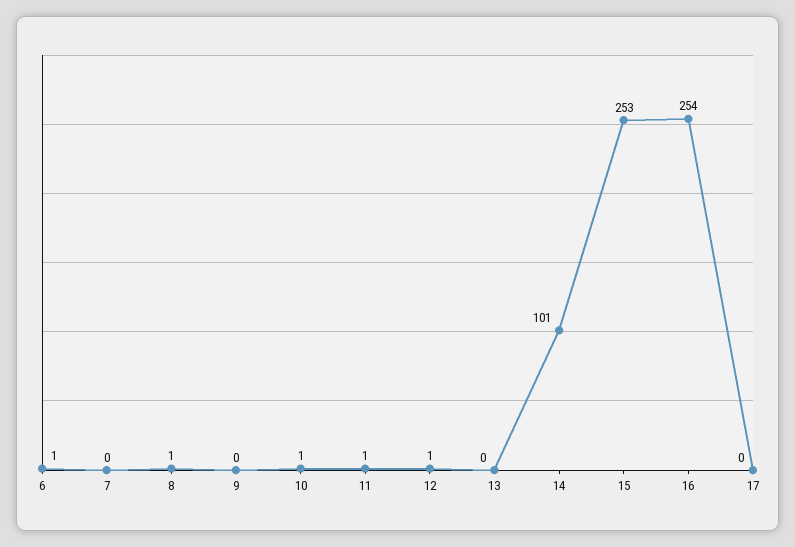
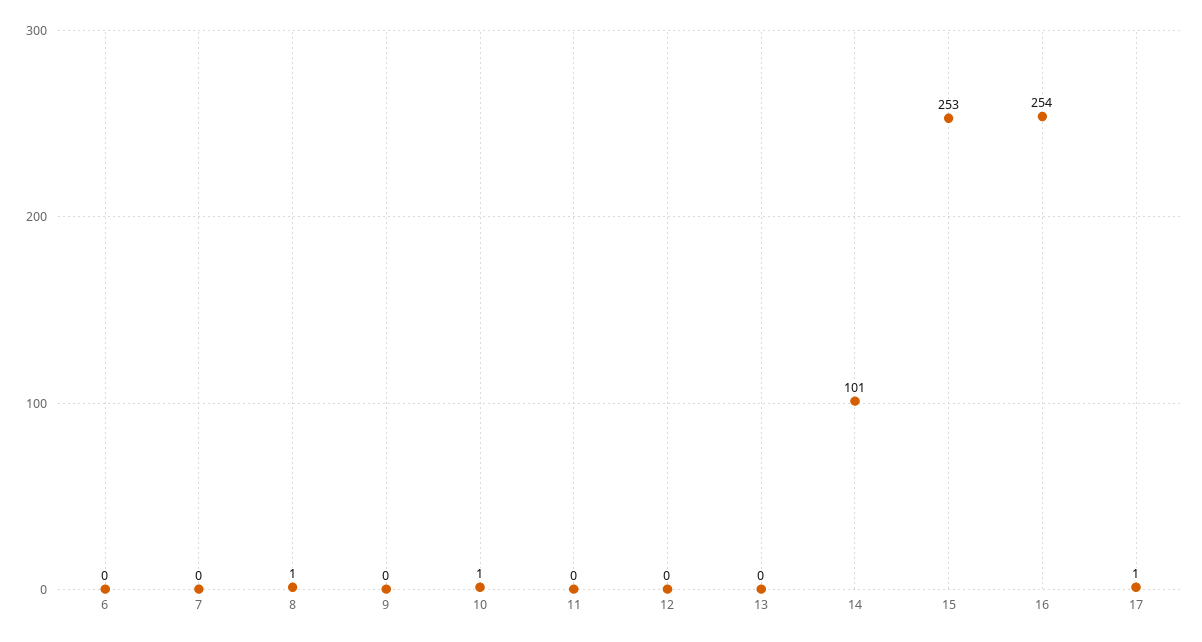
6: 1 -> 0
11: 1 -> 0
12: 1 -> 0
17: 0 -> 1

